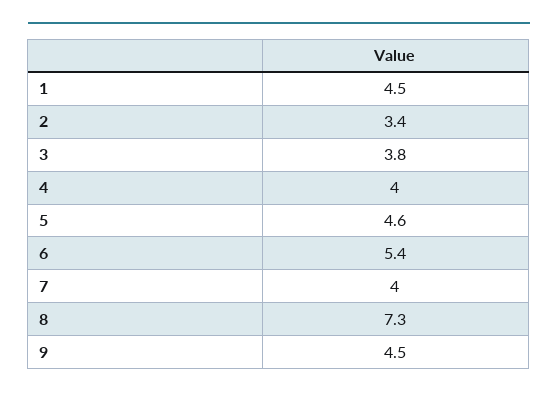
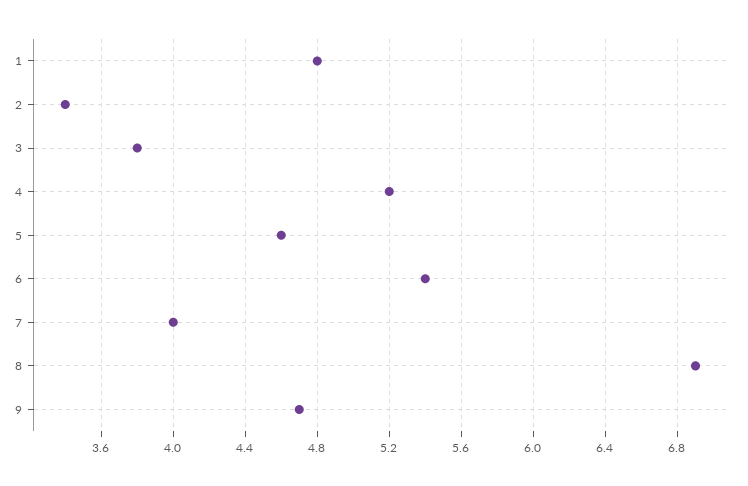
1: 4.5 -> 4.8
4: 4 -> 5.2
8: 7.3 -> 6.9
9: 4.5 -> 4.7

